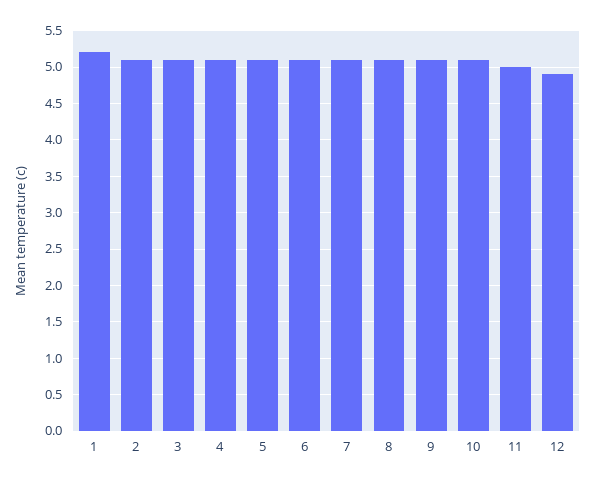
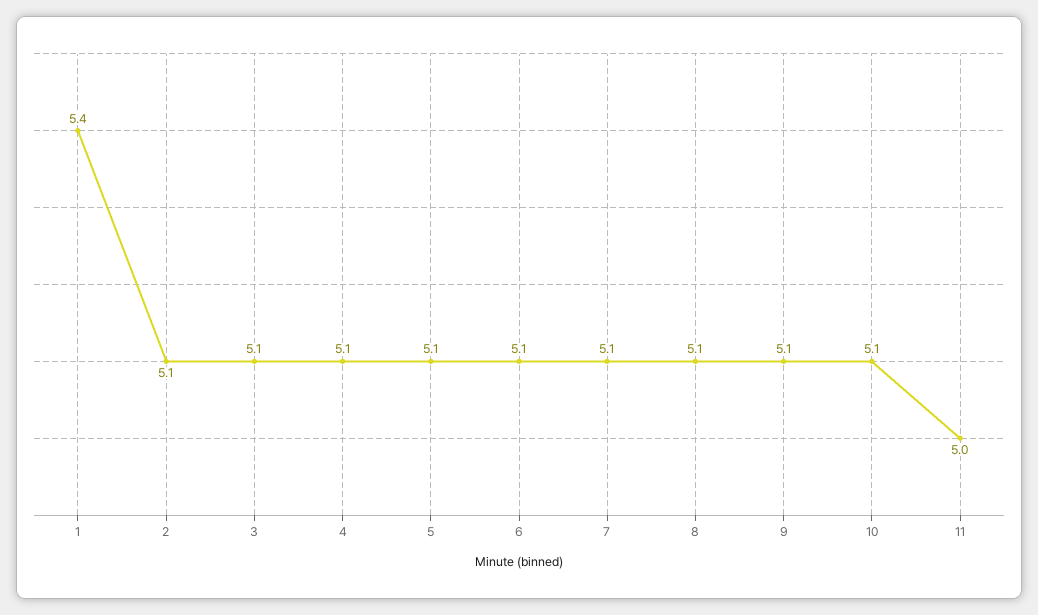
1: 5.2 -> 5.4
12: 4.9 -> none

